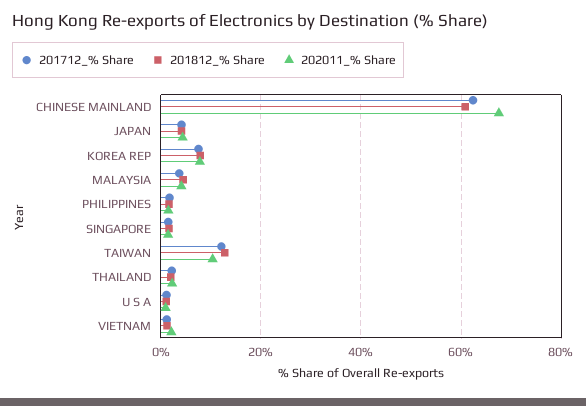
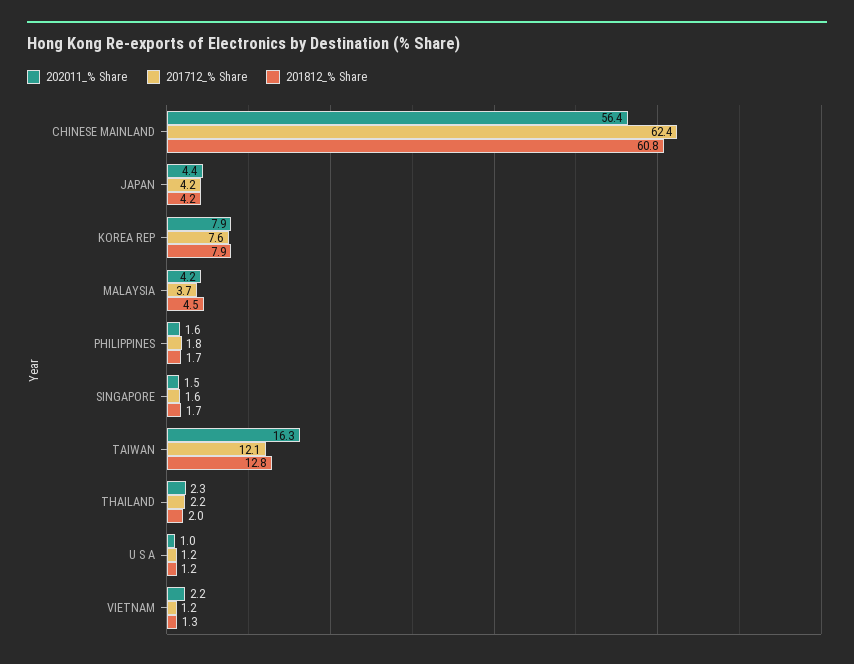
202011_% Share, CHINESE MAINLAND: 68 -> 56.4
202011_% Share, TAIWAN: 10 -> 16.3

